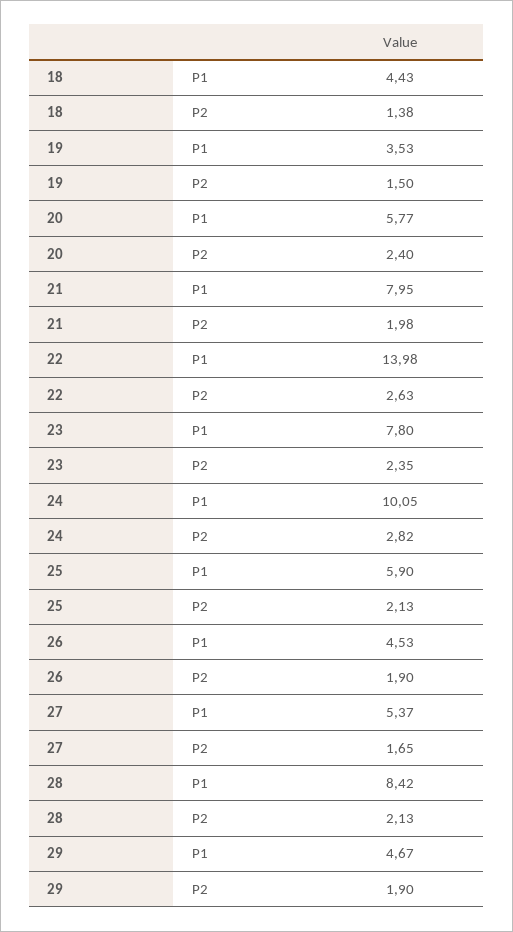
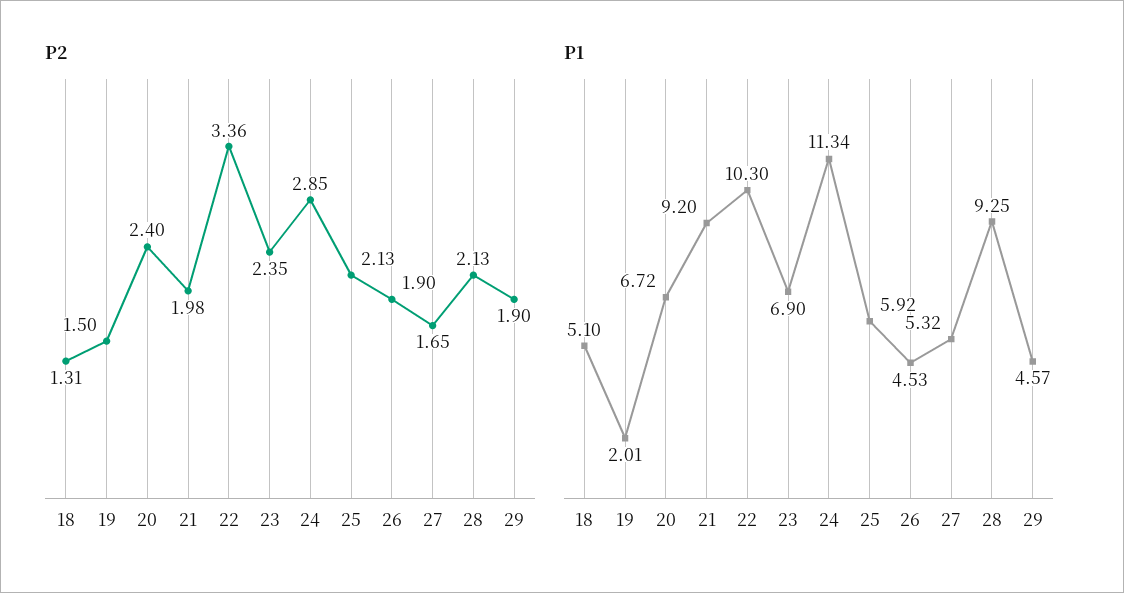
P1, 18: 4.43 -> 5.1
P2, 18: 1.38 -> 1.31
P1, 19: 3.53 -> 2.01
P1, 20: 5.77 -> 6.72
P1, 21: 7.95 -> 9.2
P1, 22: 13.98 -> 10.3
P2, 22: 2.63 -> 3.36
P1, 23: 7.8 -> 6.9
P1, 24: 10.05 -> 11.34
P2, 24: 2.82 -> 2.85
P1, 25: 5.9 -> 5.92
P1, 27: 5.37 -> 5.32
P1, 28: 8.42 -> 9.25
P1, 29: 4.67 -> 4.57

